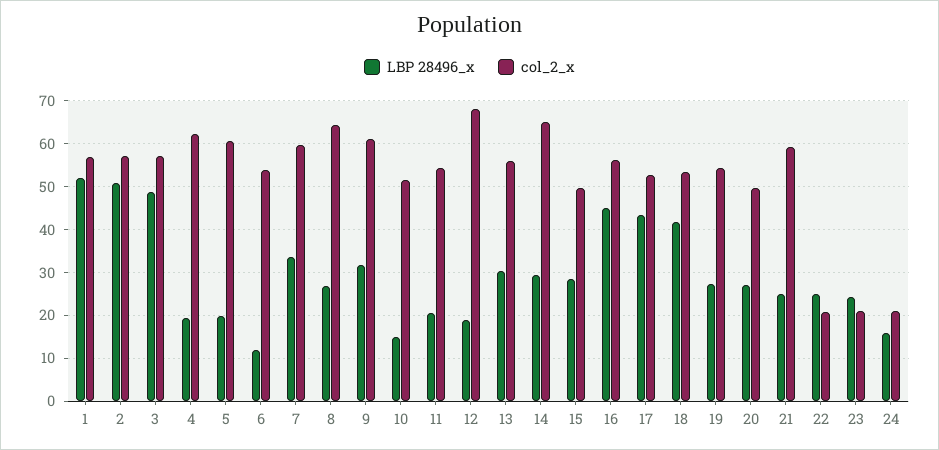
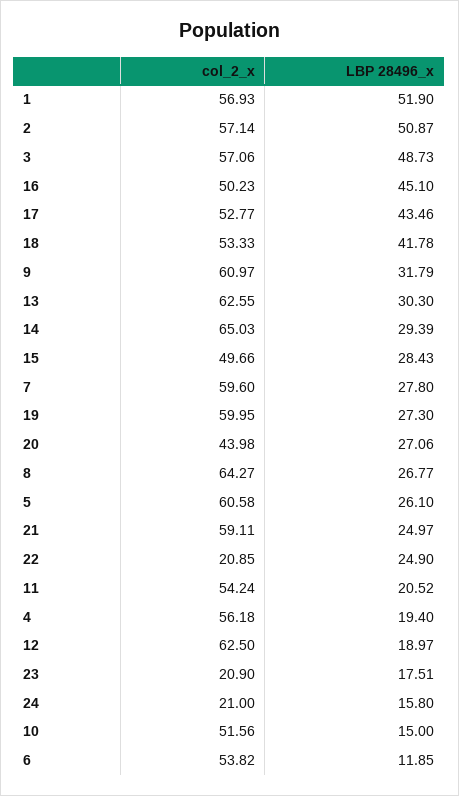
col_2_x, 4: 62 -> 56.18
LBP 28496_x, 5: 20 -> 26.1
LBP 28496_x, 7: 34 -> 27.8
col_2_x, 12: 68 -> 62.5
col_2_x, 13: 56 -> 62.55
col_2_x, 16: 56 -> 50.23
col_2_x, 19: 54 -> 59.95
col_2_x, 20: 50 -> 43.98
LBP 28496_x, 23: 24 -> 17.51

